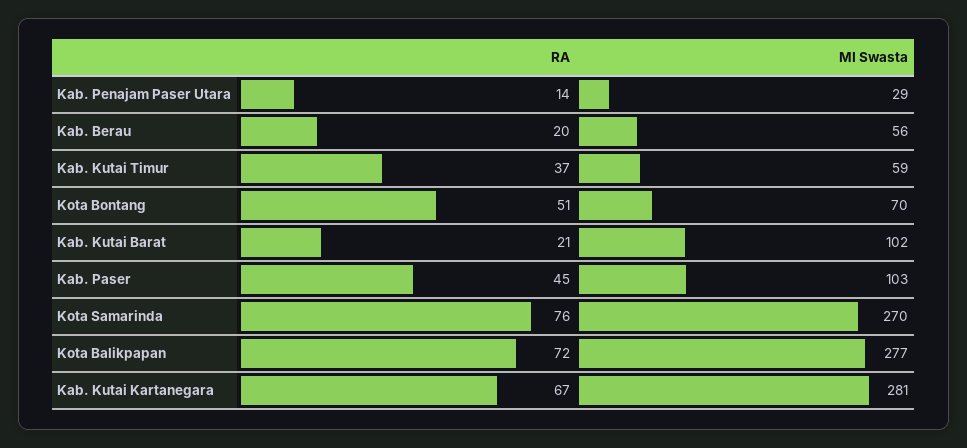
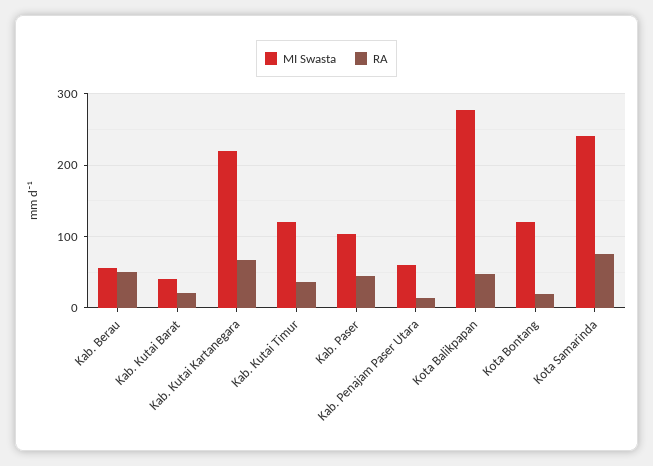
MI Swasta, Kab. Penajam Paser Utara: 29 -> 60
RA, Kab. Berau: 20 -> 50
MI Swasta, Kab. Kutai Timur: 59 -> 120
RA, Kota Bontang: 51 -> 20
MI Swasta, Kota Bontang: 70 -> 120
MI Swasta, Kab. Kutai Barat: 102 -> 40
MI Swasta, Kota Samarinda: 270 -> 240
RA, Kota Balikpapan: 72 -> 50
MI Swasta, Kab. Kutai Kartanegara: 281 -> 220

